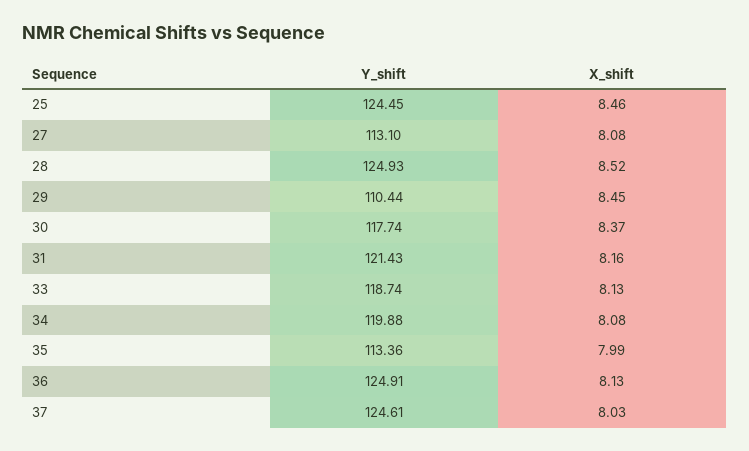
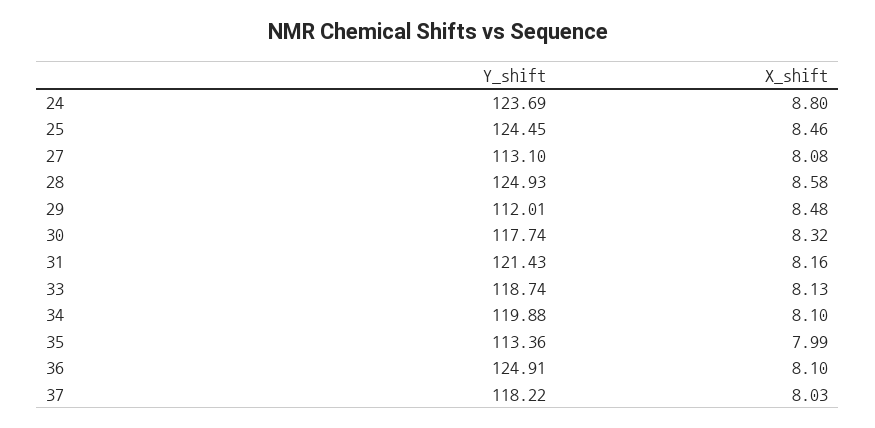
X_shift, 28: 8.52 -> 8.58
Y_shift, 29: 110.44 -> 112.01
X_shift, 29: 8.45 -> 8.48
X_shift, 30: 8.37 -> 8.32
X_shift, 34: 8.08 -> 8.1
X_shift, 36: 8.13 -> 8.1
Y_shift, 37: 124.61 -> 118.22
Y_shift, 24: none -> 123.69
X_shift, 24: none -> 8.8

